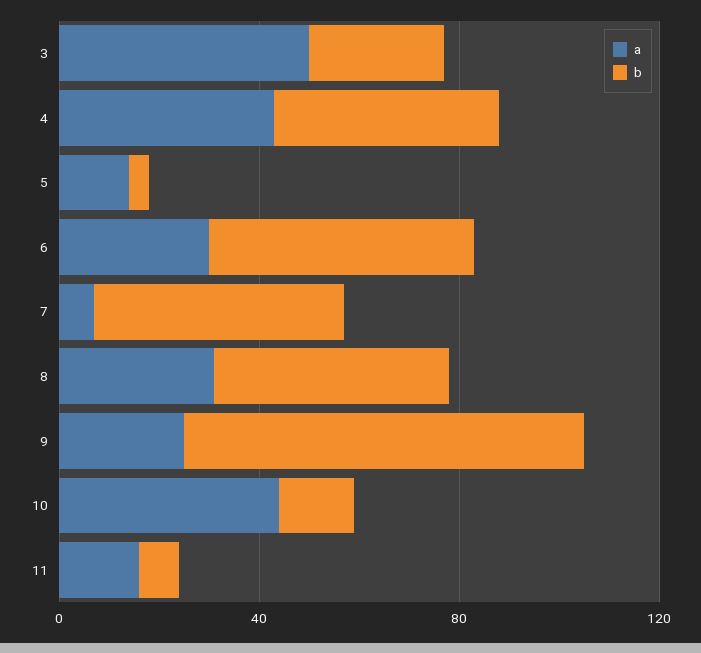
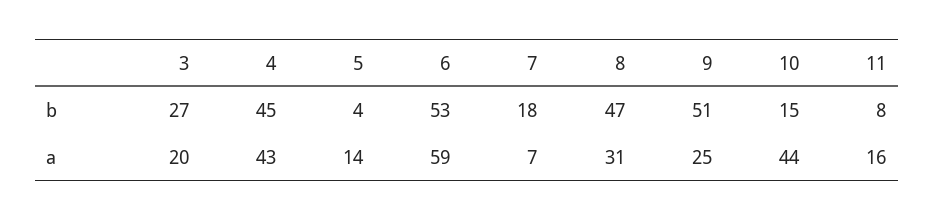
a, 3: 50 -> 20
a, 6: 30 -> 59
b, 7: 50 -> 18
b, 9: 80 -> 51

